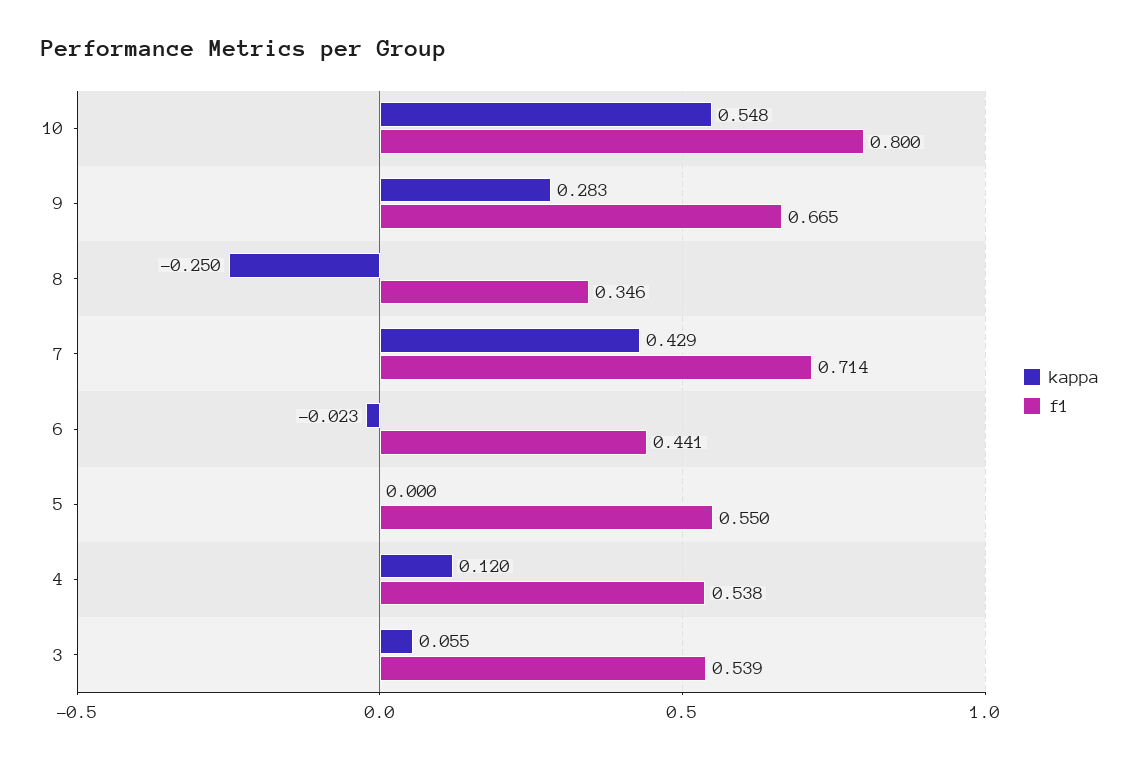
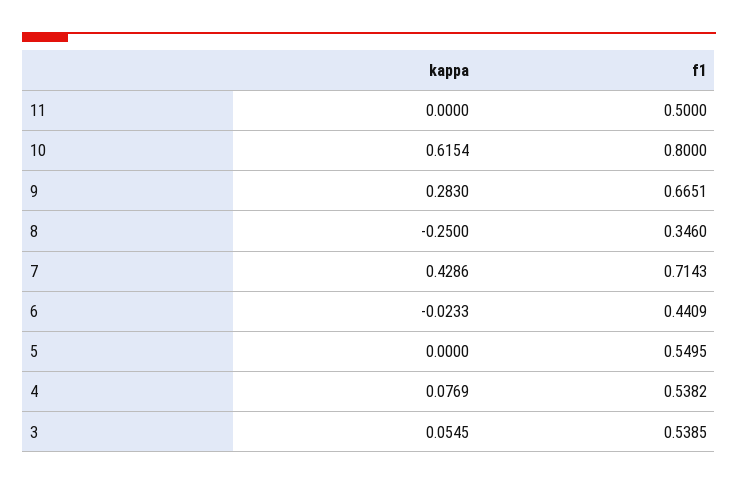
kappa, 10: 0.548 -> 0.6154
kappa, 4: 0.12 -> 0.0769
kappa, 11: none -> 0
f1, 11: none -> 0.5

